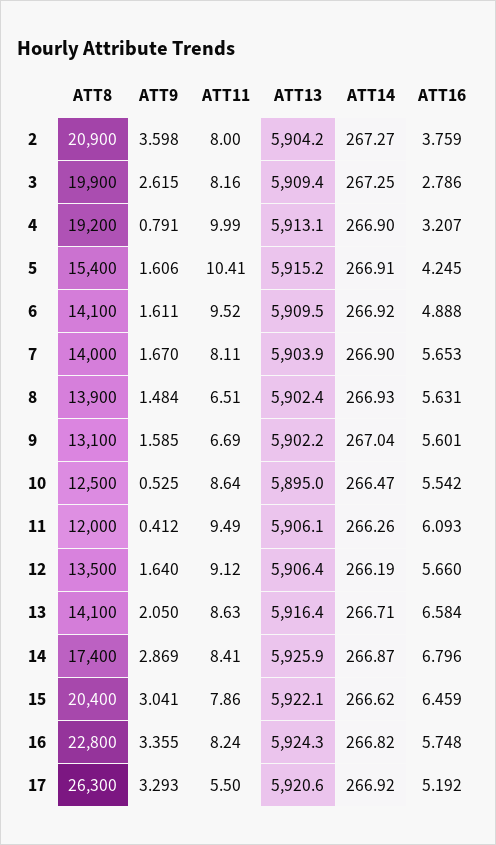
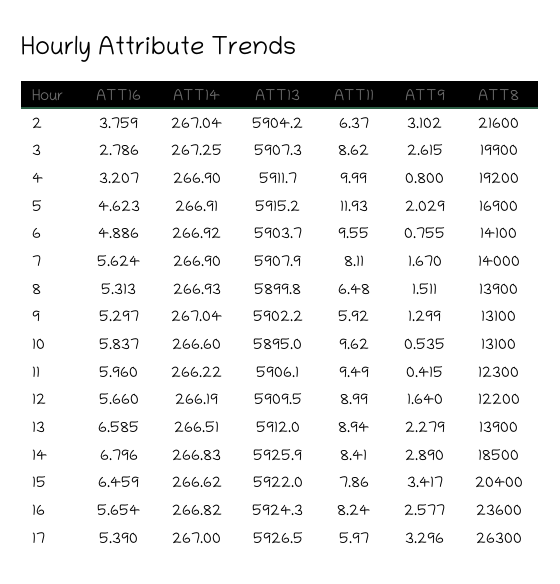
ATT8, 2: 20900 -> 21600
ATT9, 2: 3.598 -> 3.102
ATT11, 2: 8 -> 6.37
ATT14, 2: 267.27 -> 267.04
ATT11, 3: 8.16 -> 8.62
ATT13, 3: 5909.4 -> 5907.3
ATT9, 4: 0.791 -> 0.8
ATT13, 4: 5913.1 -> 5911.7
ATT8, 5: 15400 -> 16900
ATT9, 5: 1.606 -> 2.029
ATT11, 5: 10.41 -> 11.93
ATT16, 5: 4.245 -> 4.623
ATT9, 6: 1.611 -> 0.755
ATT11, 6: 9.52 -> 9.55
ATT13, 6: 5909.5 -> 5903.7
ATT16, 6: 4.888 -> 4.886
ATT13, 7: 5903.9 -> 5907.9
ATT16, 7: 5.653 -> 5.624
ATT9, 8: 1.484 -> 1.511
ATT11, 8: 6.51 -> 6.48
ATT13, 8: 5902.4 -> 5899.8
ATT16, 8: 5.631 -> 5.313
ATT9, 9: 1.585 -> 1.299
ATT11, 9: 6.69 -> 5.92
ATT16, 9: 5.601 -> 5.297
ATT8, 10: 12500 -> 13100
ATT9, 10: 0.525 -> 0.535
ATT11, 10: 8.64 -> 9.62
ATT14, 10: 266.47 -> 266.6
ATT16, 10: 5.542 -> 5.837
ATT8, 11: 12000 -> 12300
ATT9, 11: 0.412 -> 0.415
ATT14, 11: 266.26 -> 266.22
ATT16, 11: 6.093 -> 5.96
ATT8, 12: 13500 -> 12200
ATT11, 12: 9.12 -> 8.99
ATT13, 12: 5906.4 -> 5909.5
ATT8, 13: 14100 -> 13900
ATT9, 13: 2.05 -> 2.279
ATT11, 13: 8.63 -> 8.94
ATT13, 13: 5916.4 -> 5912
ATT14, 13: 266.71 -> 266.51
ATT16, 13: 6.584 -> 6.585
ATT8, 14: 17400 -> 18500
ATT9, 14: 2.869 -> 2.89
ATT14, 14: 266.87 -> 266.83
ATT9, 15: 3.041 -> 3.417
ATT13, 15: 5922.1 -> 5922
ATT8, 16: 22800 -> 23600
ATT9, 16: 3.355 -> 2.577
ATT16, 16: 5.748 -> 5.654
ATT9, 17: 3.293 -> 3.296
ATT11, 17: 5.5 -> 5.97
ATT13, 17: 5920.6 -> 5926.5
ATT14, 17: 266.92 -> 267
ATT16, 17: 5.192 -> 5.39

